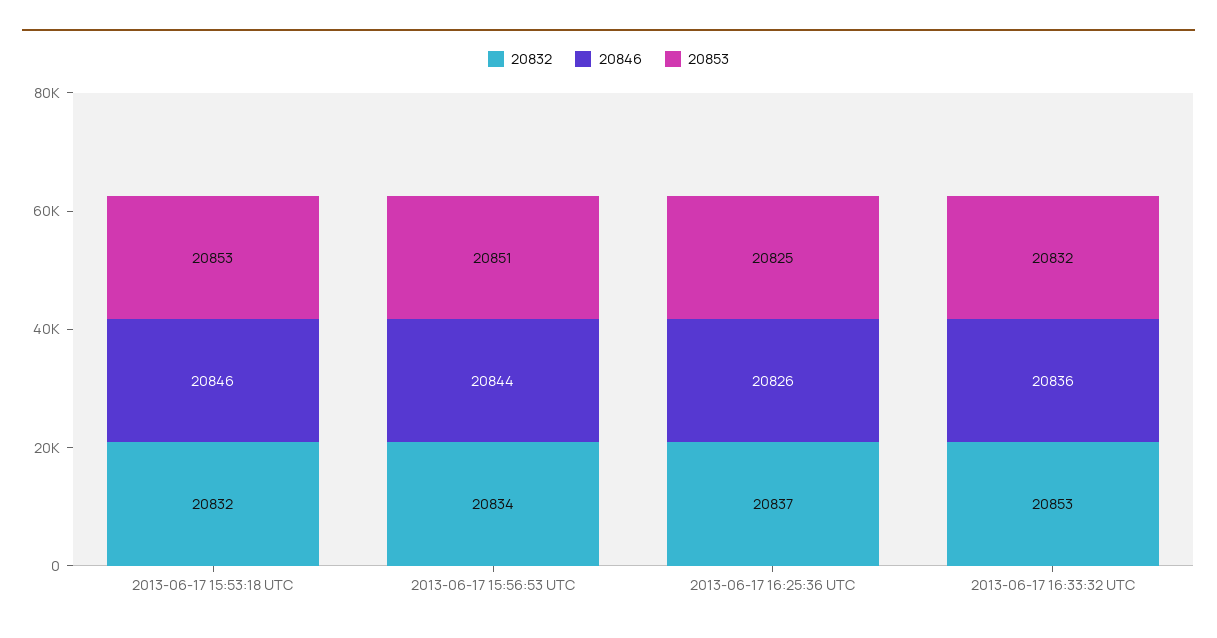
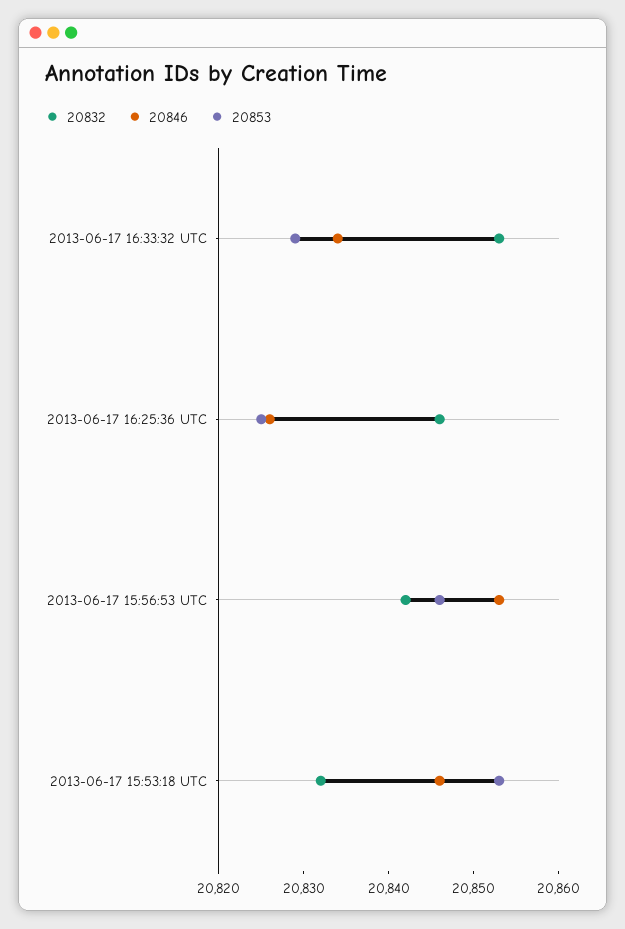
20832, 2013-06-17 15:56:53 UTC: 20834 -> 20842
20846, 2013-06-17 15:56:53 UTC: 20844 -> 20853
20853, 2013-06-17 15:56:53 UTC: 20851 -> 20846
20832, 2013-06-17 16:25:36 UTC: 20837 -> 20846
20846, 2013-06-17 16:33:32 UTC: 20836 -> 20834
20853, 2013-06-17 16:33:32 UTC: 20832 -> 20829

